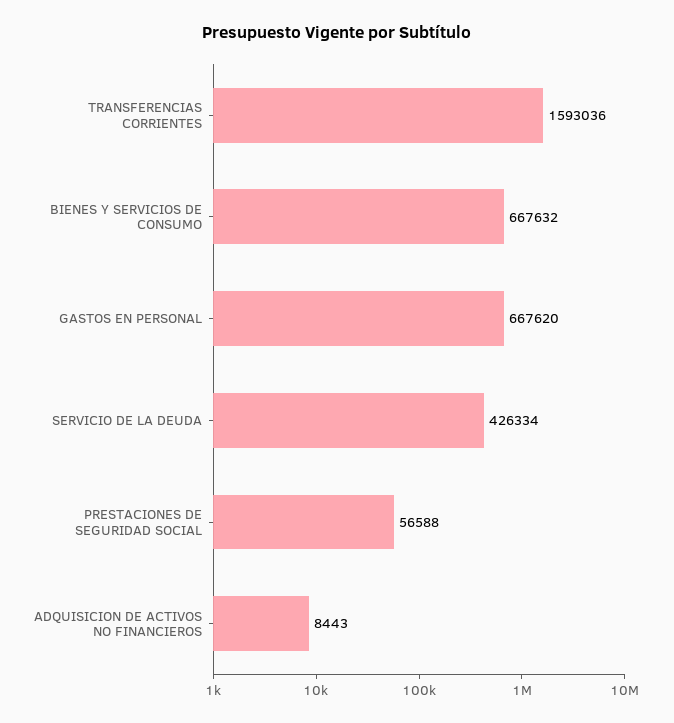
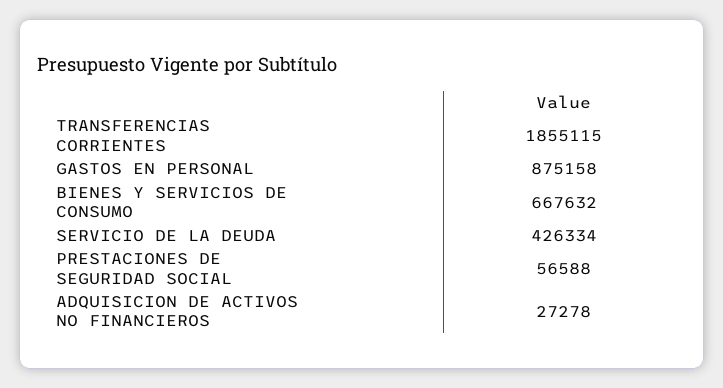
TRANSFERENCIAS CORRIENTES: 1593036 -> 1855115
GASTOS EN PERSONAL: 667620 -> 875158
ADQUISICION DE ACTIVOS NO FINANCIEROS: 8443 -> 27278

